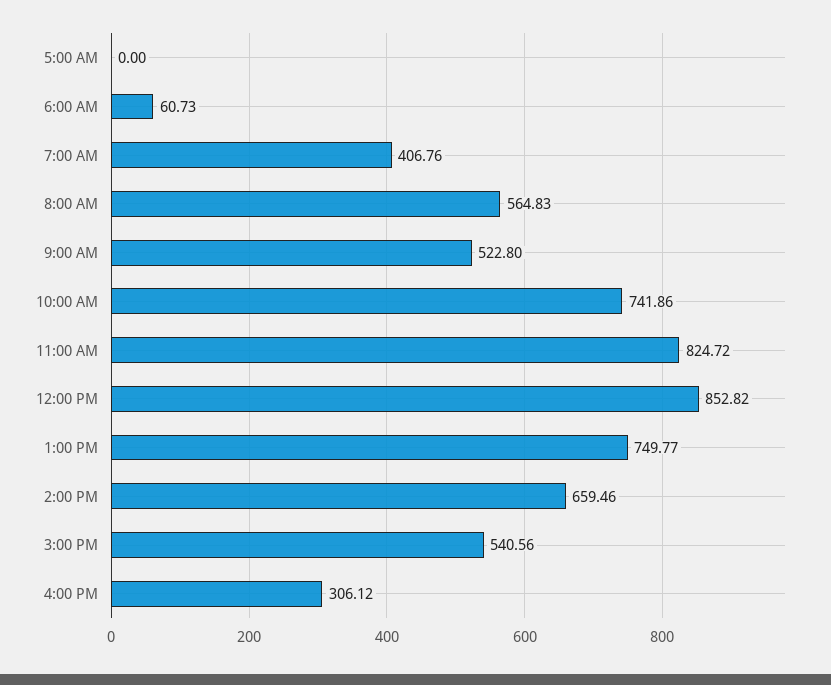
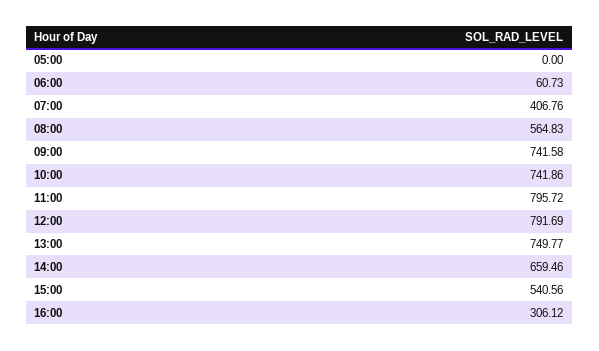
9:00 AM: 522.8 -> 741.58
11:00 AM: 824.72 -> 795.72
12:00 PM: 852.82 -> 791.69

